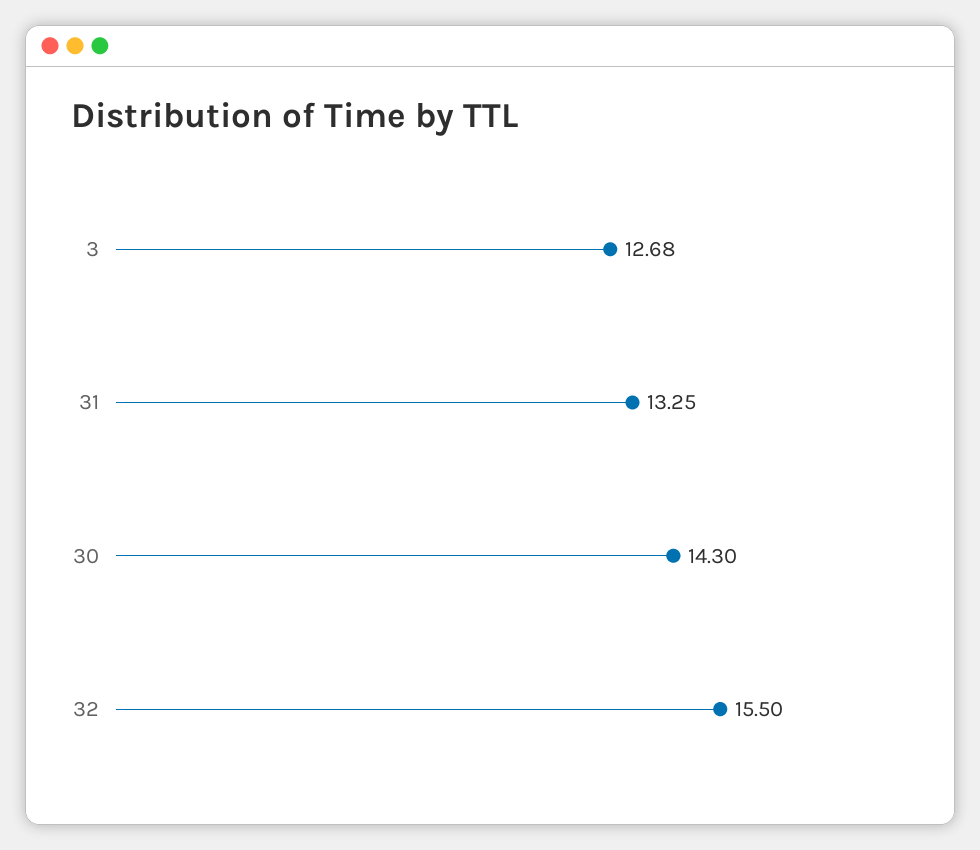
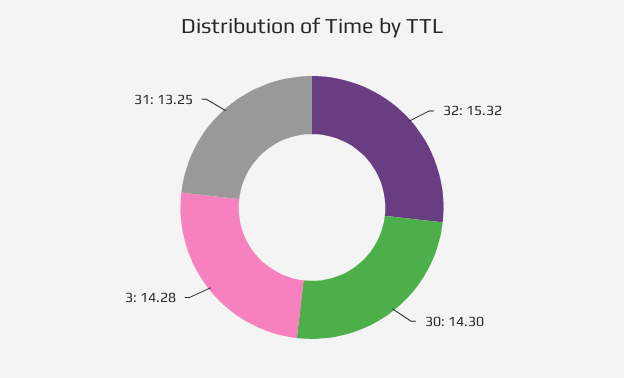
3: 12.68 -> 14.28
32: 15.5 -> 15.32

